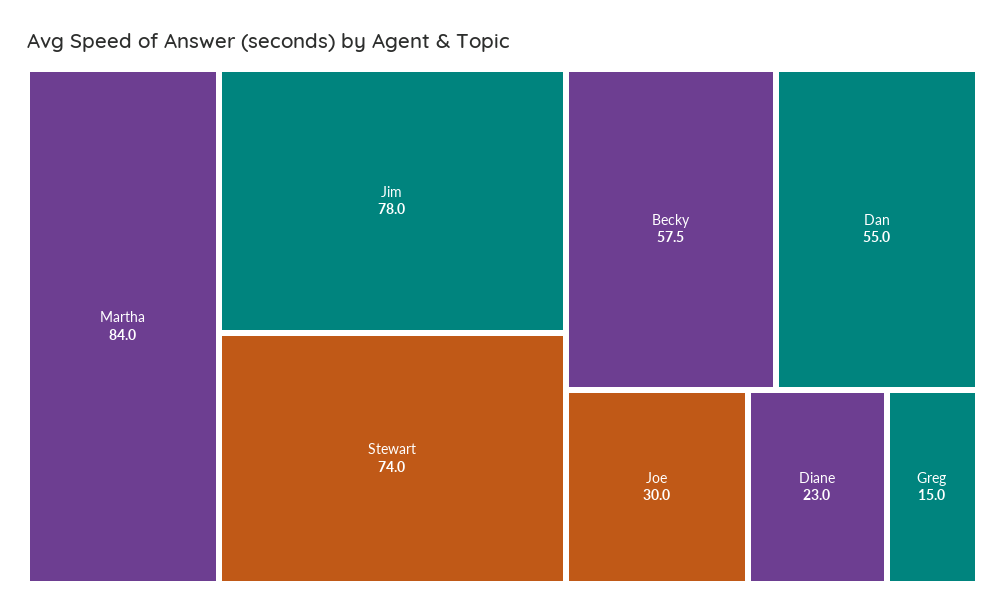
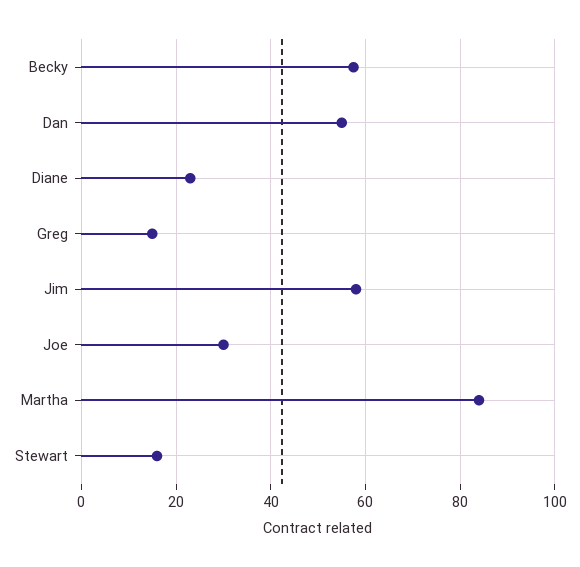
Jim: 78 -> 58
Stewart: 74 -> 16

